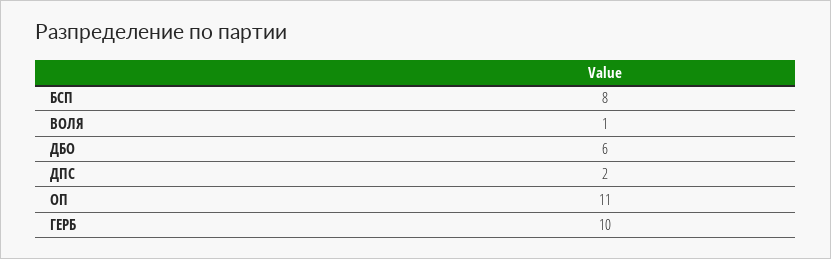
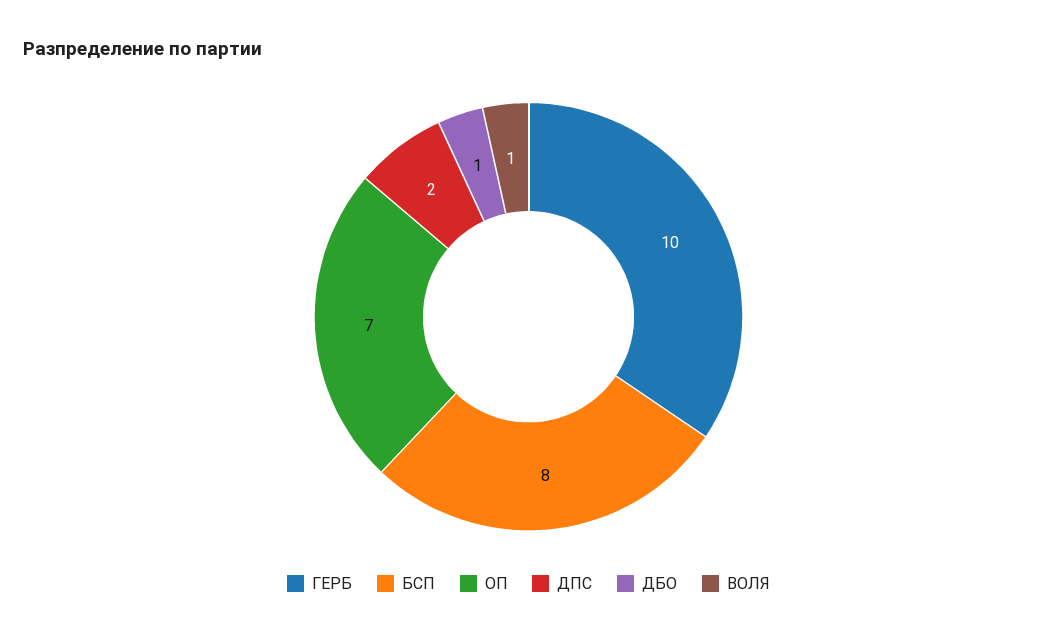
ДБО: 6 -> 1
ОП: 11 -> 7

